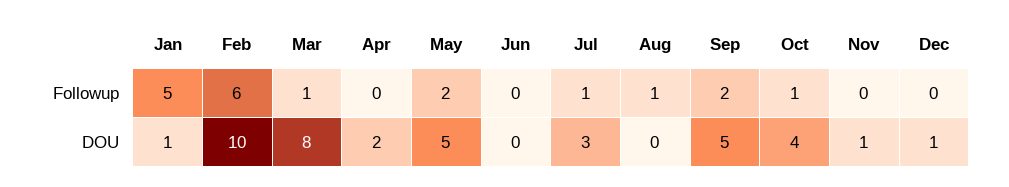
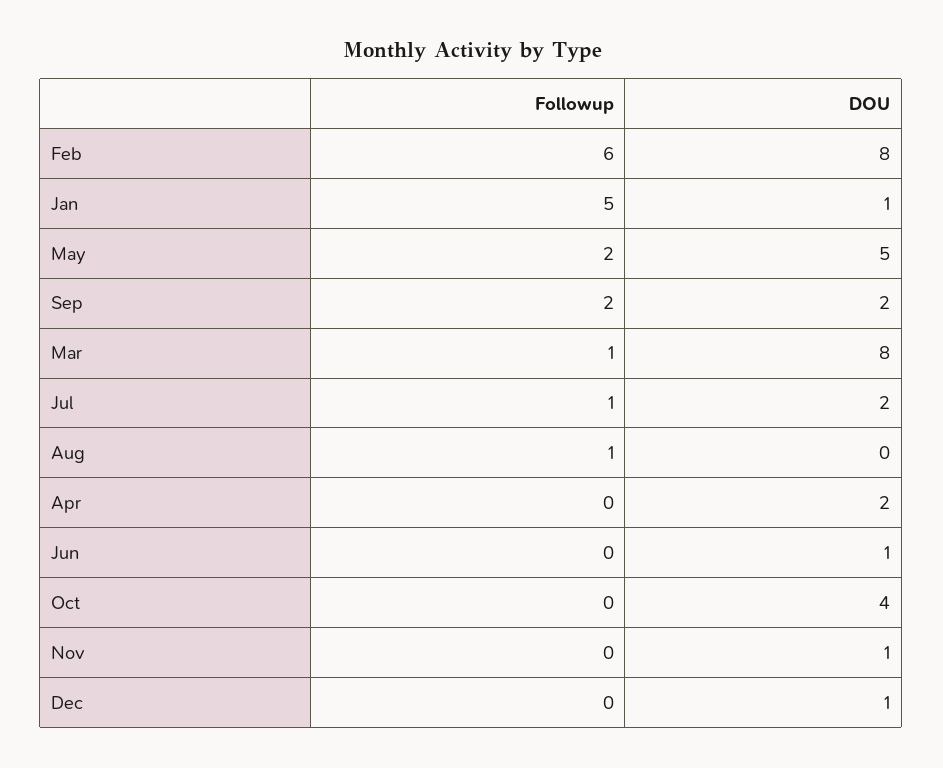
Oct, Followup: 1 -> 0
Feb, DOU: 10 -> 8
Jun, DOU: 0 -> 1
Jul, DOU: 3 -> 2
Sep, DOU: 5 -> 2

